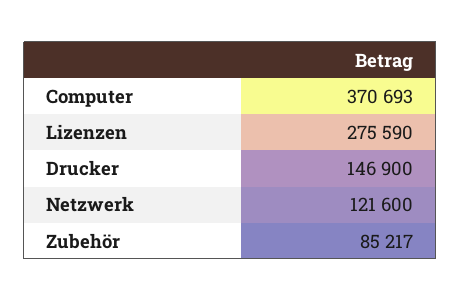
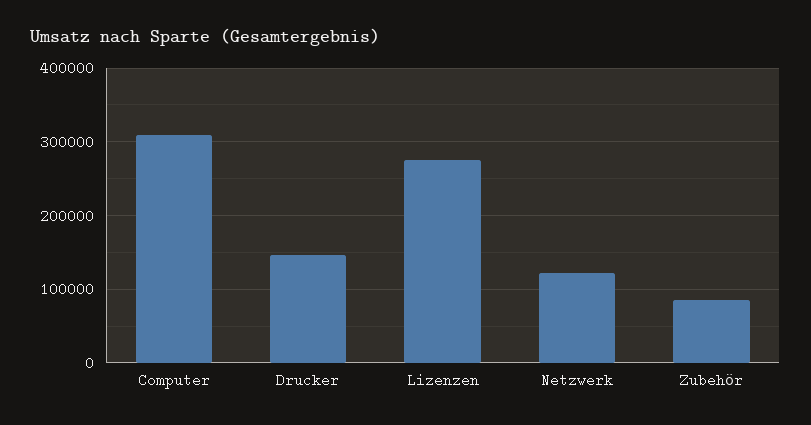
Computer: 370693 -> 310000

